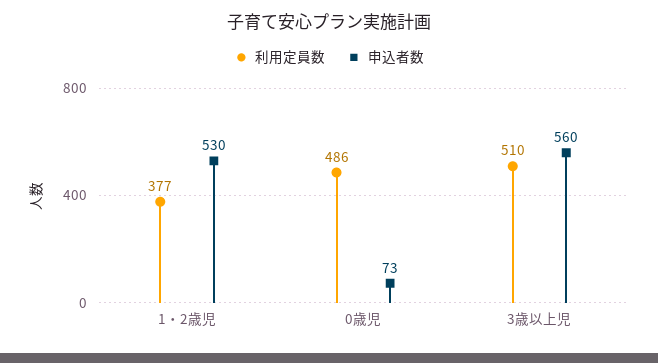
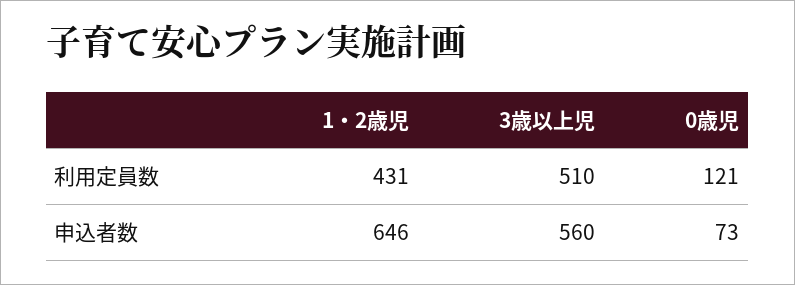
利用定員数, 1・2歳児: 377 -> 431
申込者数, 1・2歳児: 530 -> 646
利用定員数, 0歳児: 486 -> 121

